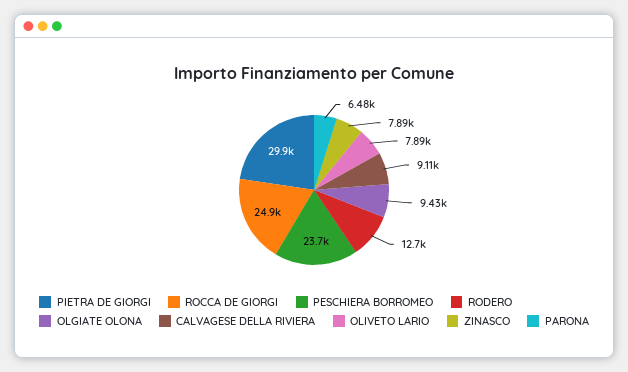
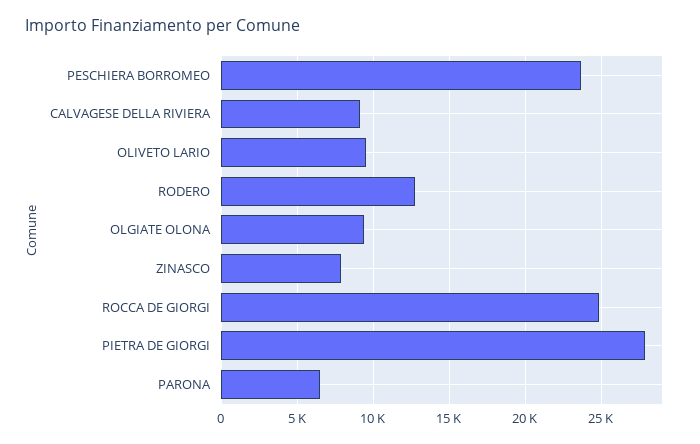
PIETRA DE GIORGI: 29900 -> 28000
OLIVETO LARIO: 7890 -> 9500

